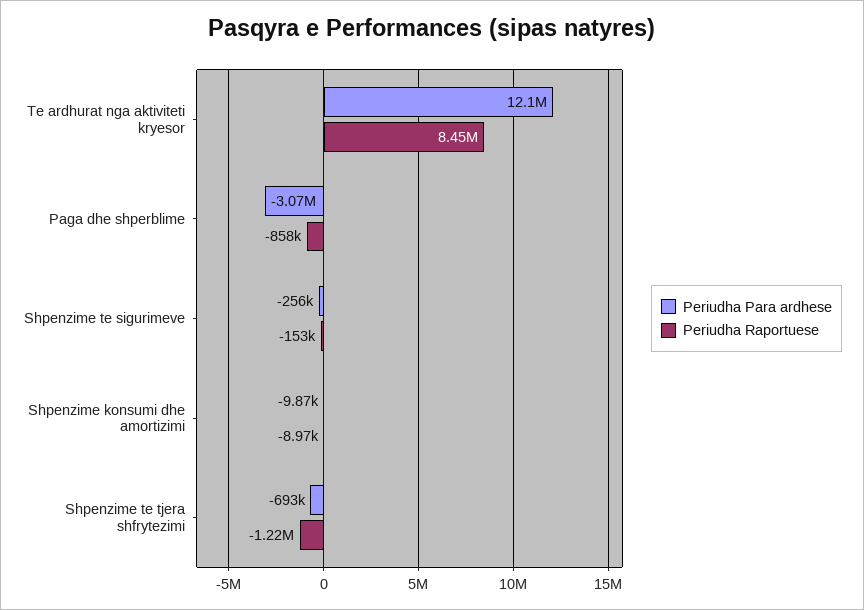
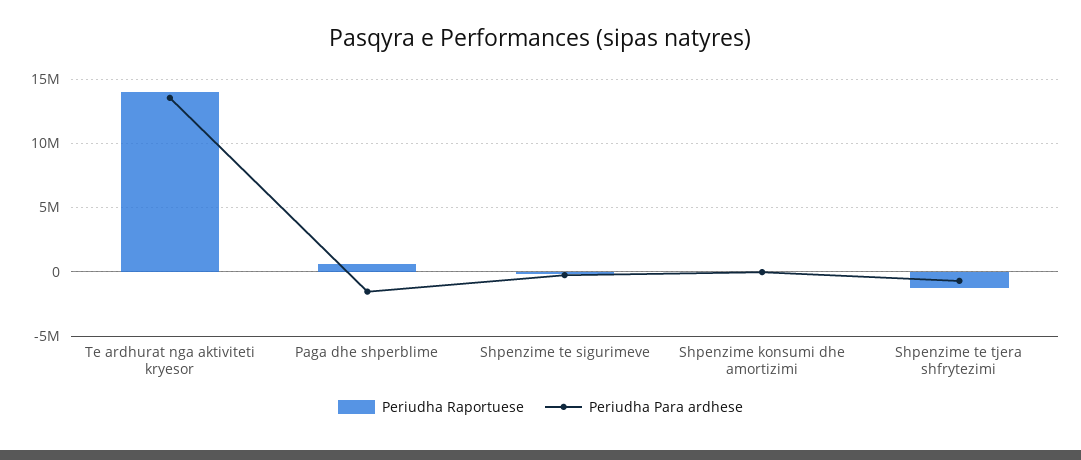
Periudha Para ardhese, Te ardhurat nga aktiviteti kryesor: 12100000 -> 13500000
Periudha Raportuese, Te ardhurat nga aktiviteti kryesor: 8450000 -> 14000000
Periudha Para ardhese, Paga dhe shperblime: -3070000 -> -1500000
Periudha Raportuese, Paga dhe shperblime: -858000 -> 500000

